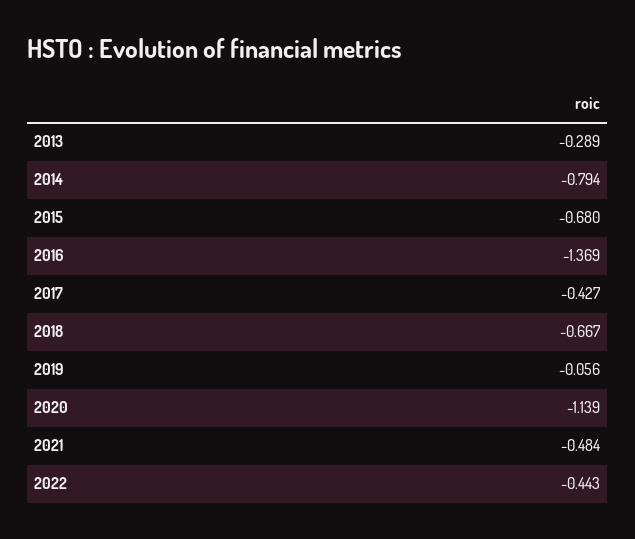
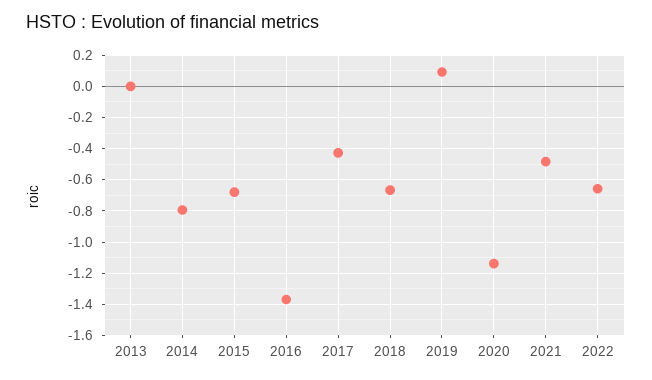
2013: -0.289 -> 0
2019: -0.056 -> 0.1
2022: -0.443 -> -0.65

